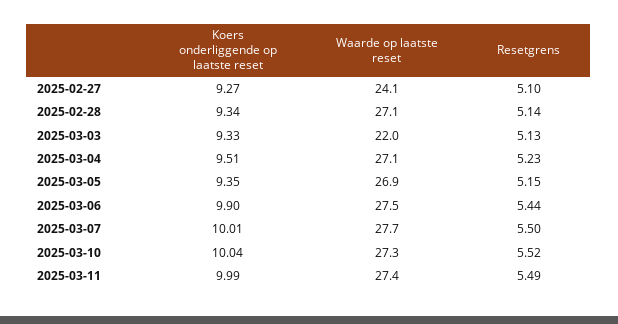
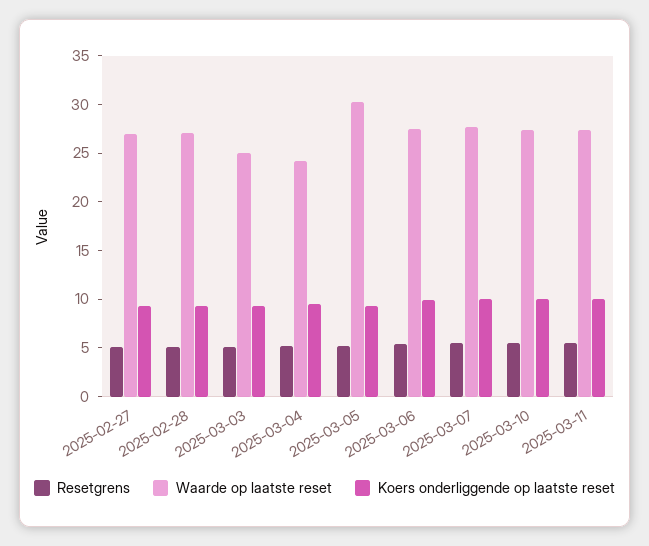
Waarde op laatste reset, 2025-02-27: 24.1 -> 27
Waarde op laatste reset, 2025-03-03: 22 -> 25
Waarde op laatste reset, 2025-03-04: 27.1 -> 24
Waarde op laatste reset, 2025-03-05: 26.9 -> 30

